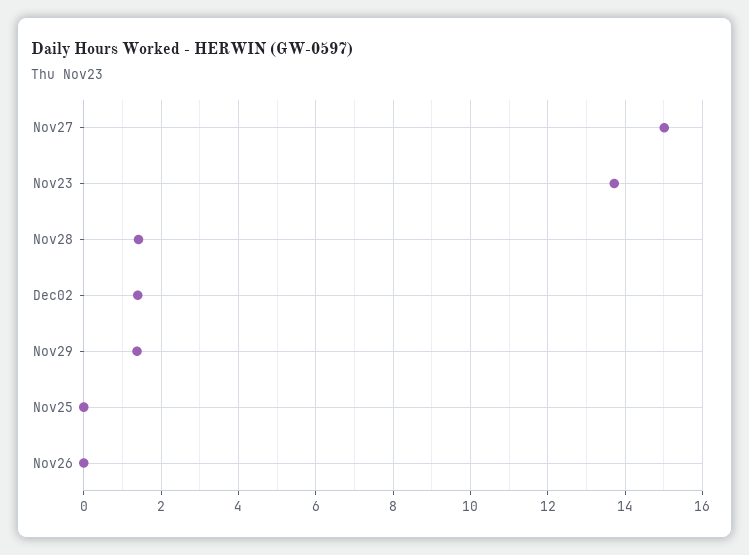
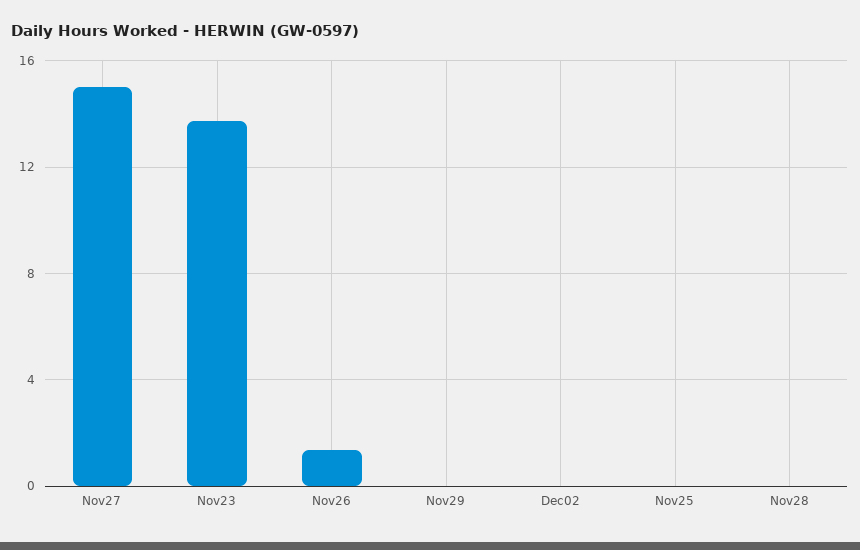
Nov28: 1.4 -> 0
Dec02: 1.4 -> 0
Nov29: 1.4 -> 0
Nov26: 0 -> 1.5

